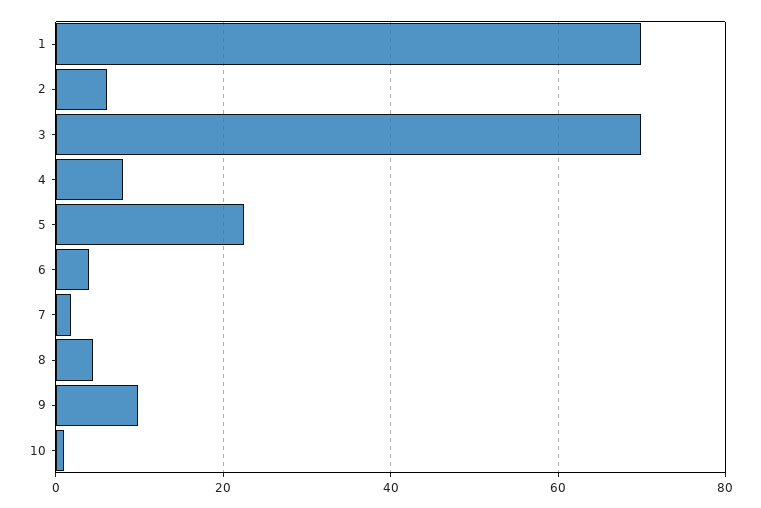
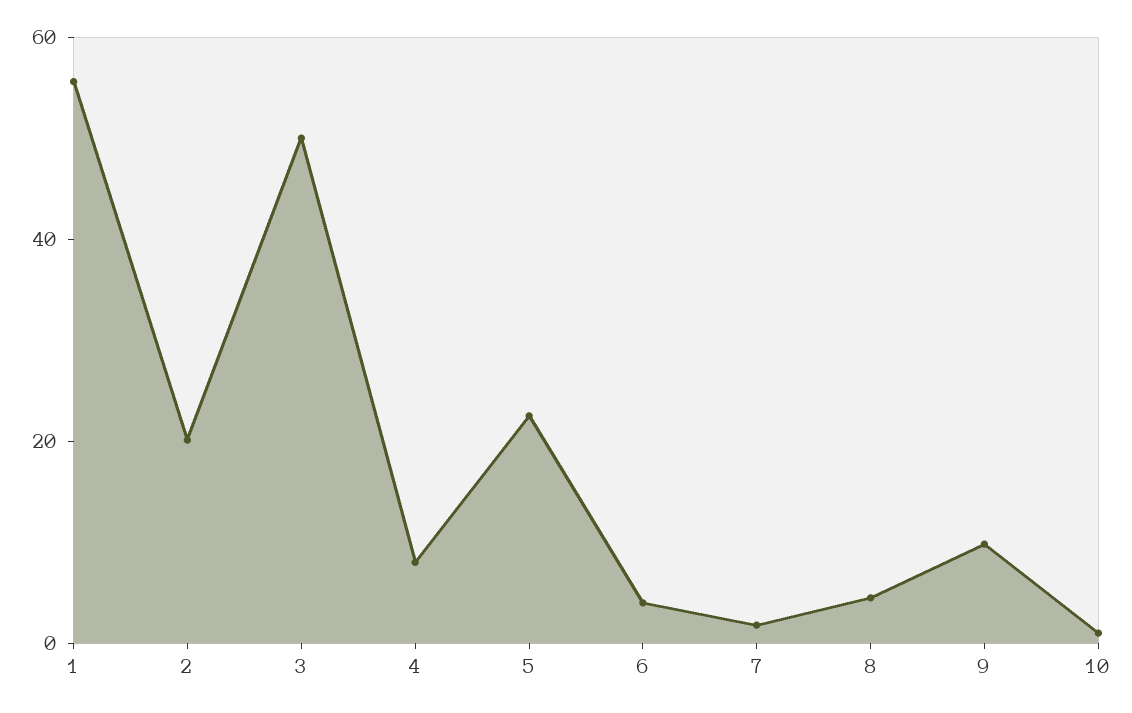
1: 70 -> 55
2: 6 -> 20
3: 70 -> 50

